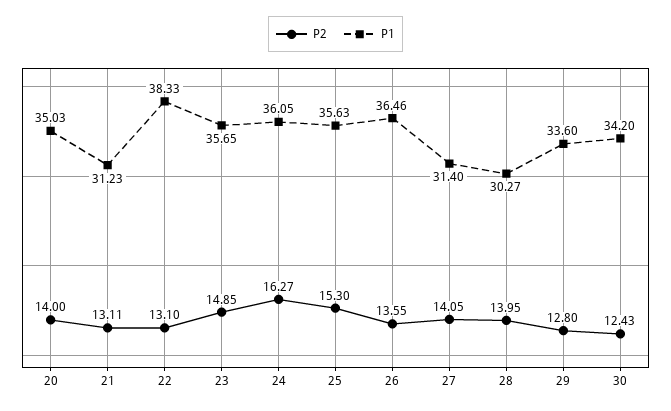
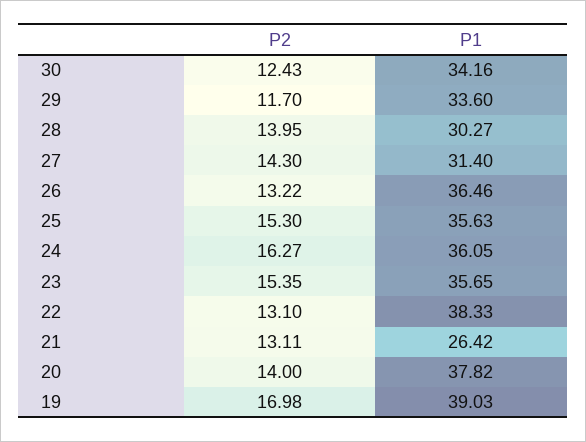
P1, 20: 35.03 -> 37.82
P1, 21: 31.23 -> 26.42
P2, 23: 14.85 -> 15.35
P2, 26: 13.55 -> 13.22
P2, 27: 14.05 -> 14.3
P2, 29: 12.8 -> 11.7
P1, 30: 34.2 -> 34.16
P2, 19: none -> 16.98
P1, 19: none -> 39.03

